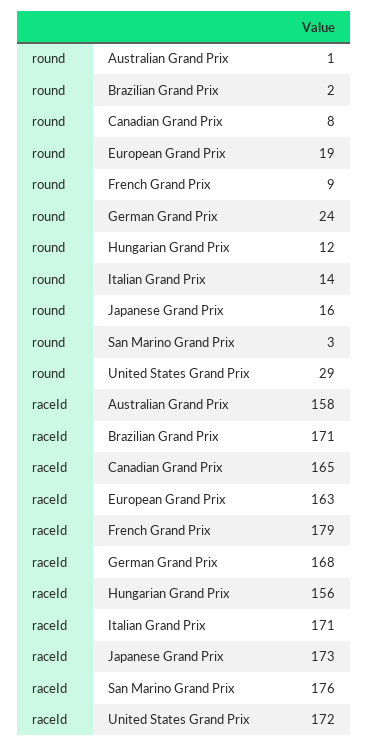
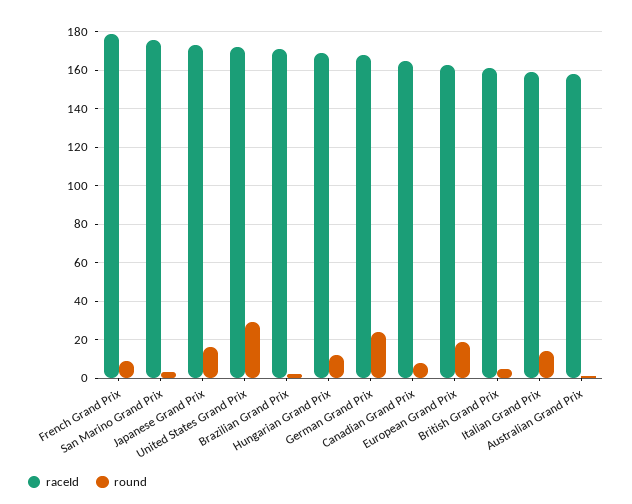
raceId, Hungarian Grand Prix: 156 -> 170
raceId, Italian Grand Prix: 171 -> 160
raceId, British Grand Prix: none -> 160
round, British Grand Prix: none -> 5

